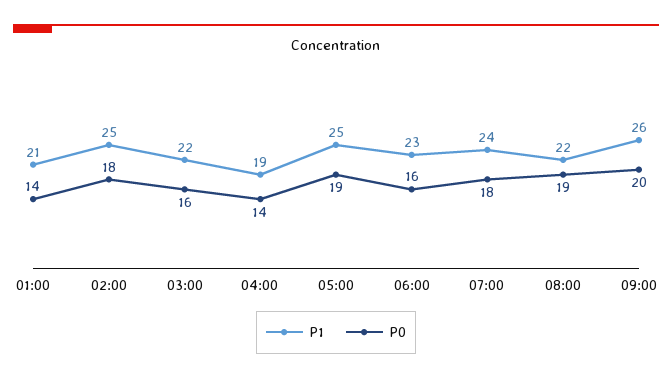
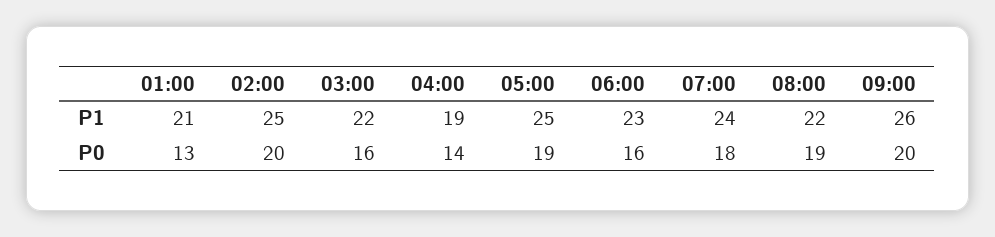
P0, 01:00: 14 -> 13
P0, 02:00: 18 -> 20

